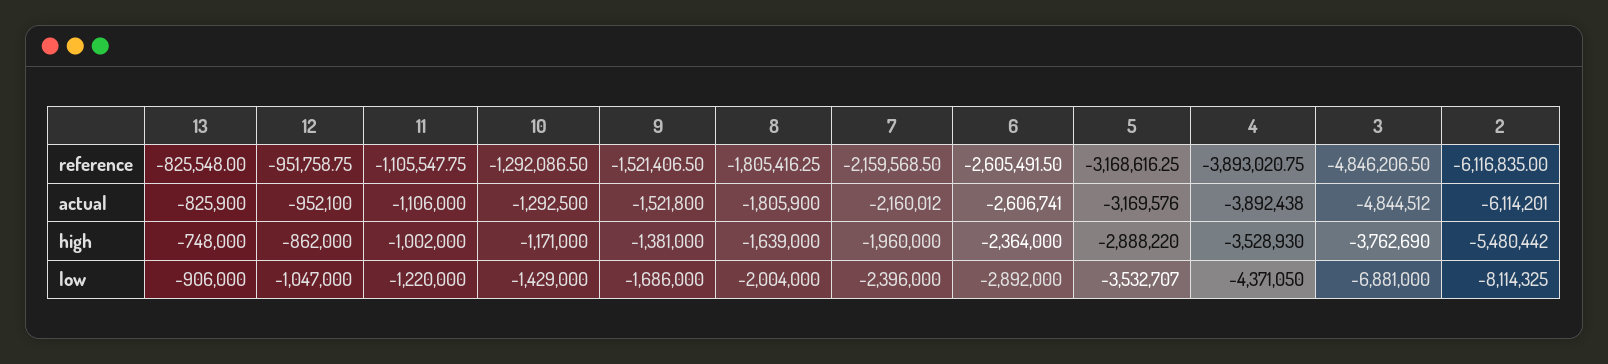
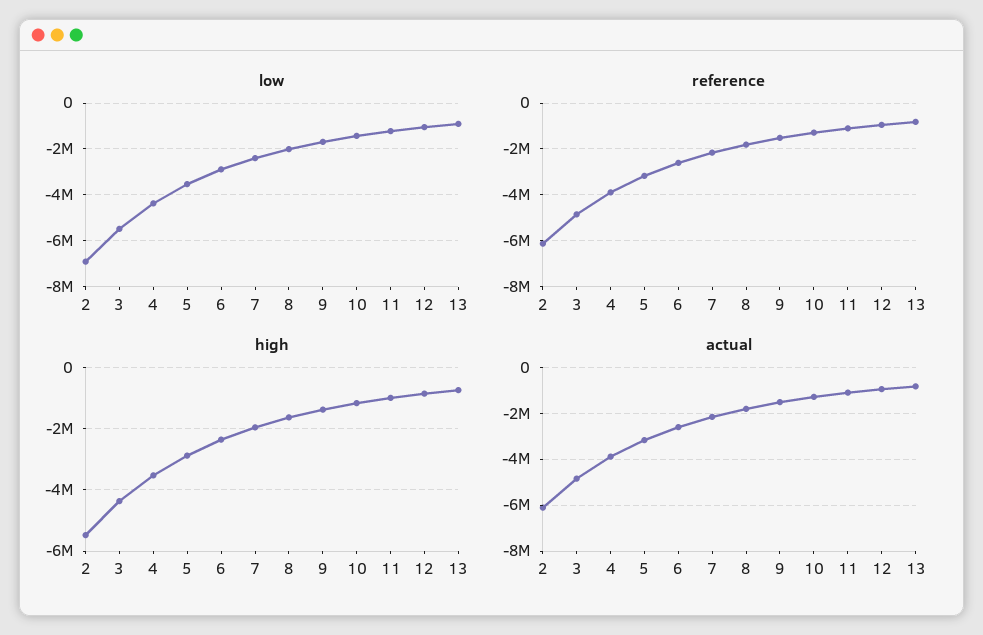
high, 3: -3762690 -> -4400000
low, 3: -6881000 -> -5500000
low, 2: -8114325 -> -7000000

